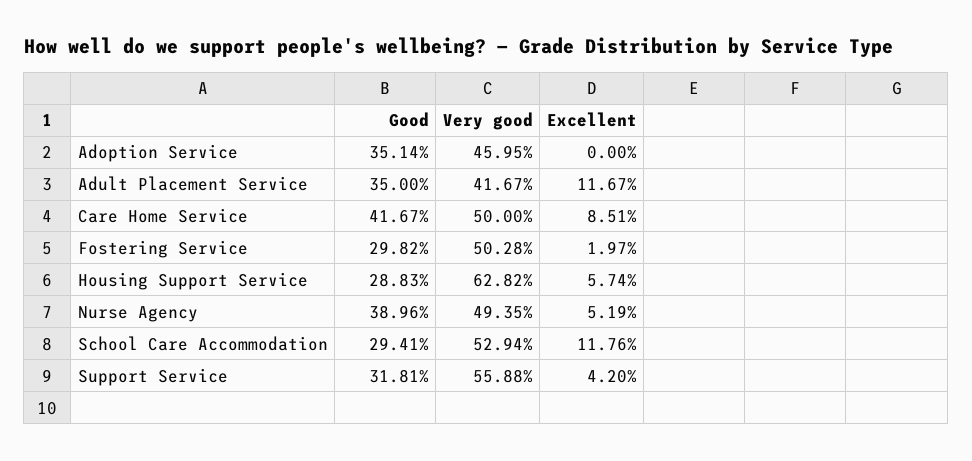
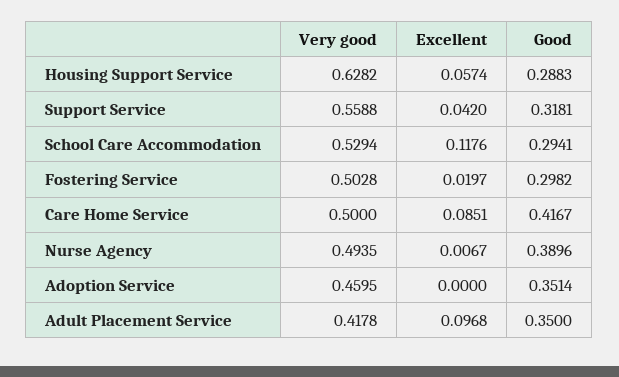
Very good, Adult Placement Service: 0.4167 -> 0.4178
Excellent, Adult Placement Service: 0.1167 -> 0.0968
Excellent, Nurse Agency: 0.0519 -> 0.0067

